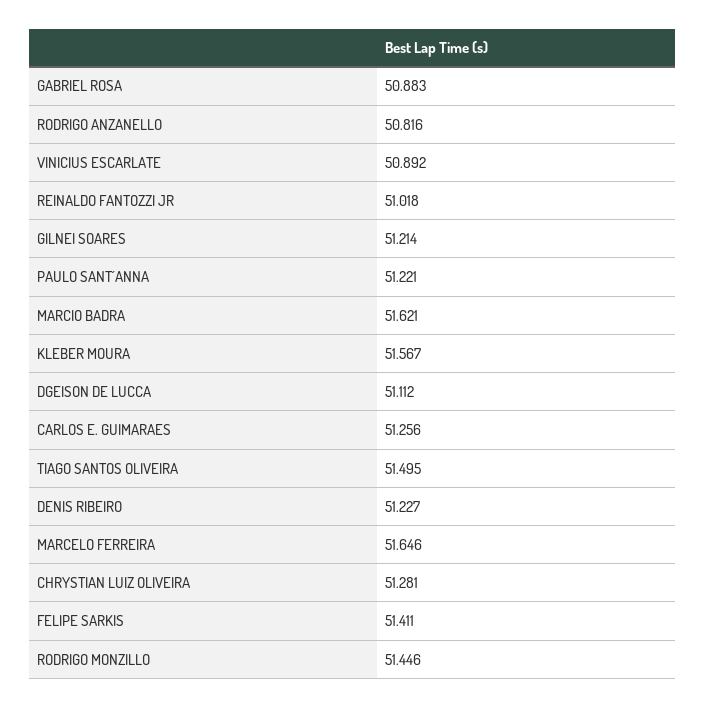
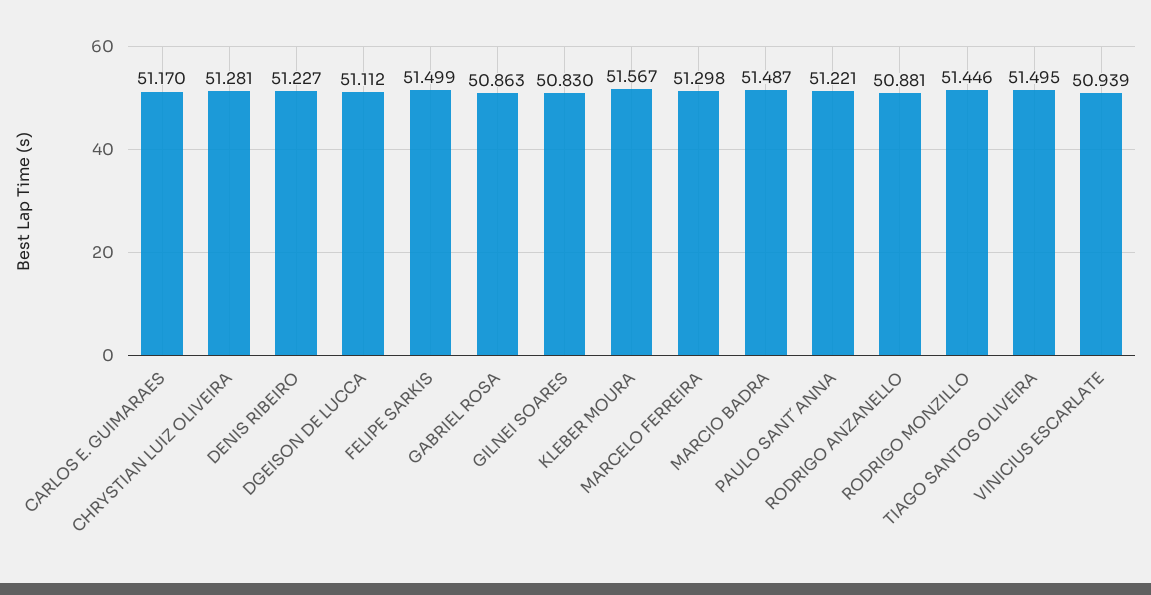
GABRIEL ROSA: 50.883 -> 50.863
RODRIGO ANZANELLO: 50.816 -> 50.881
VINICIUS ESCARLATE: 50.892 -> 50.939
REINALDO FANTOZZI JR: 51.018 -> none
GILNEI SOARES: 51.214 -> 50.83
MARCIO BADRA: 51.621 -> 51.487
CARLOS E. GUIMARAES: 51.256 -> 51.17
MARCELO FERREIRA: 51.646 -> 51.298
FELIPE SARKIS: 51.411 -> 51.499

